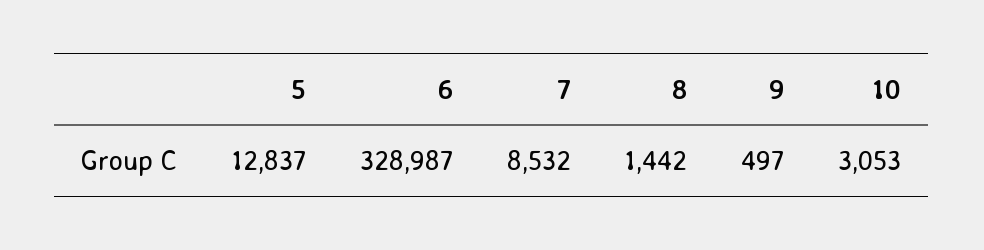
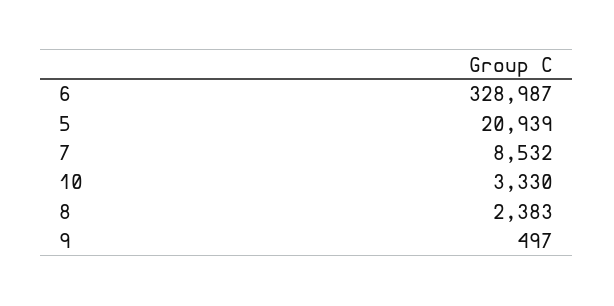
5: 12837 -> 20939
8: 1442 -> 2383
10: 3053 -> 3330

